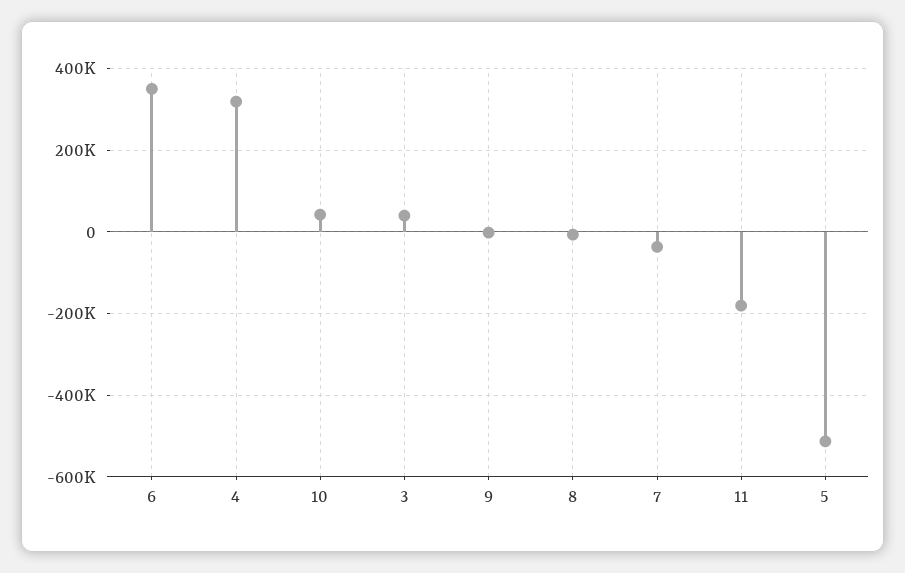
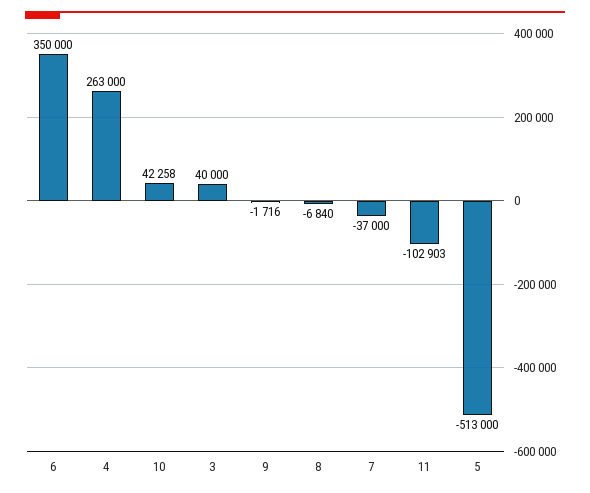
4: 320000 -> 263000
11: -180000 -> -102903

